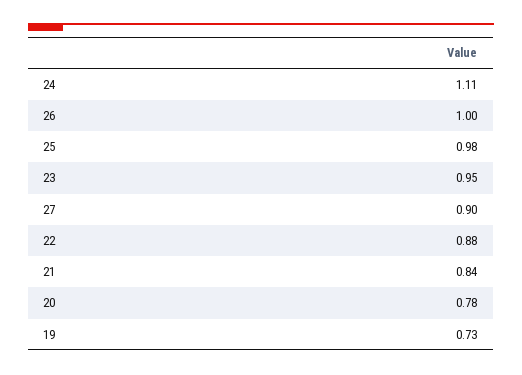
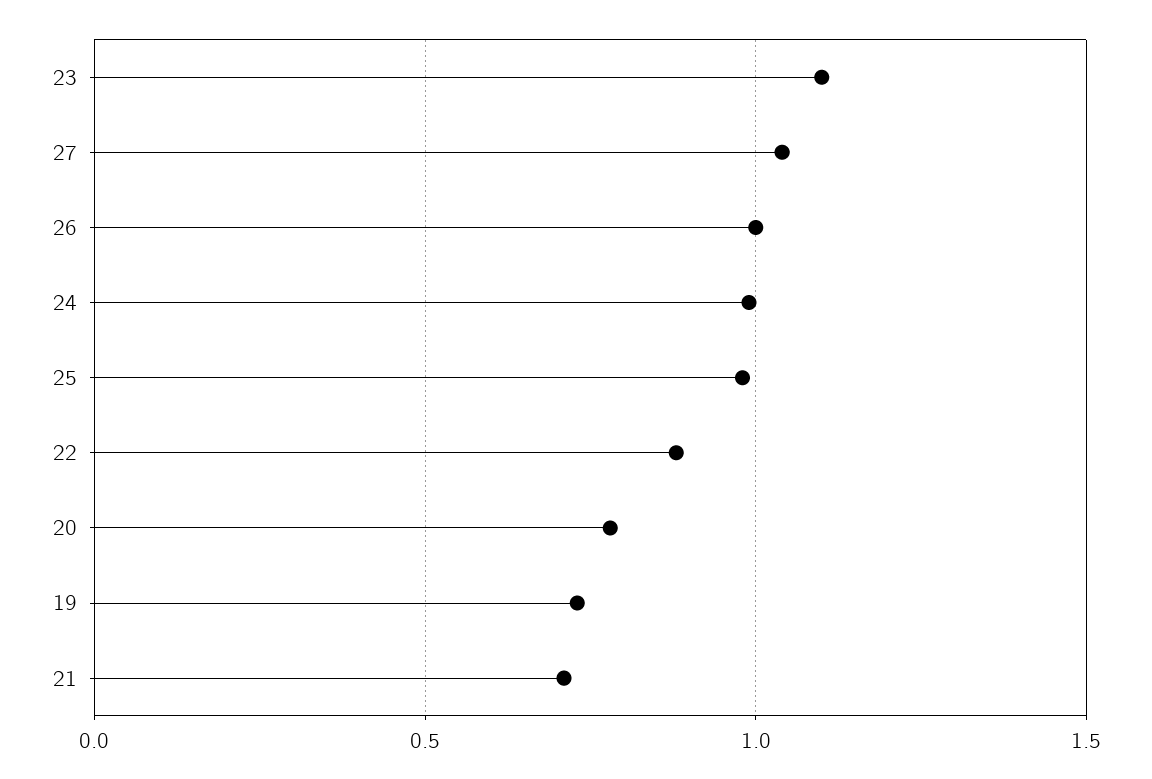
24: 1.11 -> 1
23: 0.95 -> 1.1
27: 0.9 -> 1.05
21: 0.84 -> 0.7

